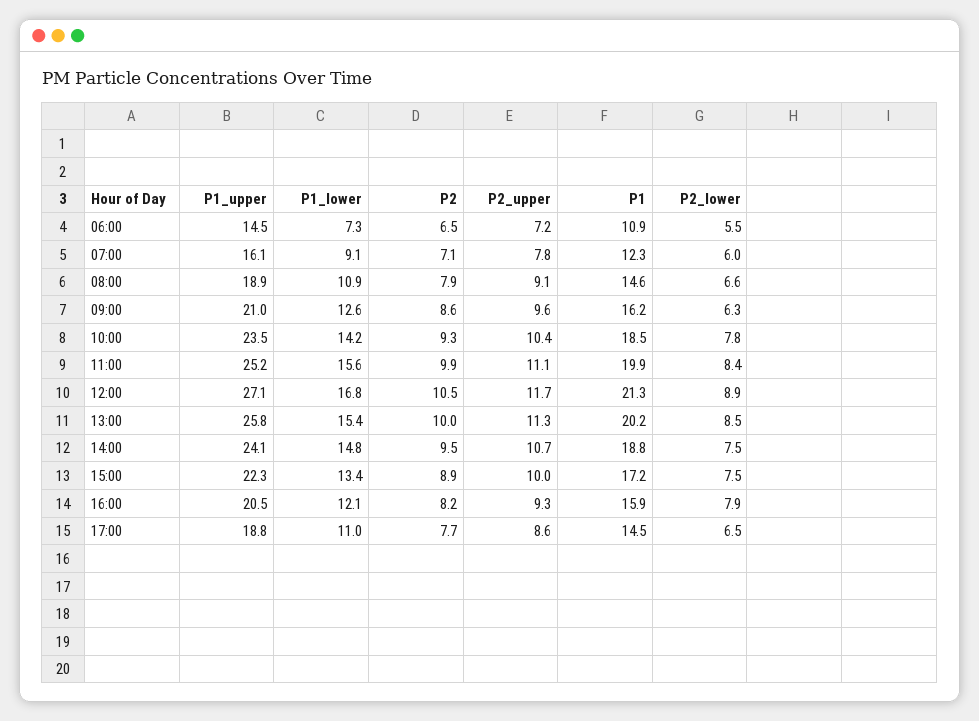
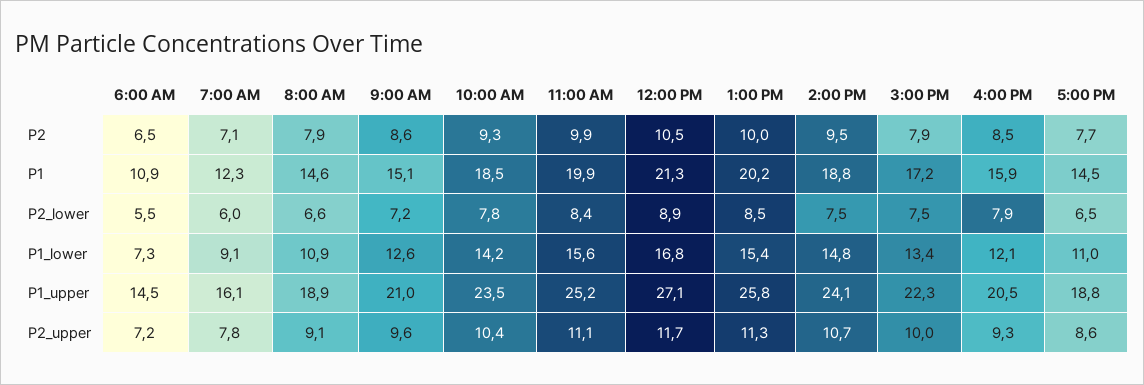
P1, 09:00: 16.2 -> 15.1
P2_lower, 09:00: 6.3 -> 7.2
P2, 15:00: 8.9 -> 7.9
P2, 16:00: 8.2 -> 8.5

